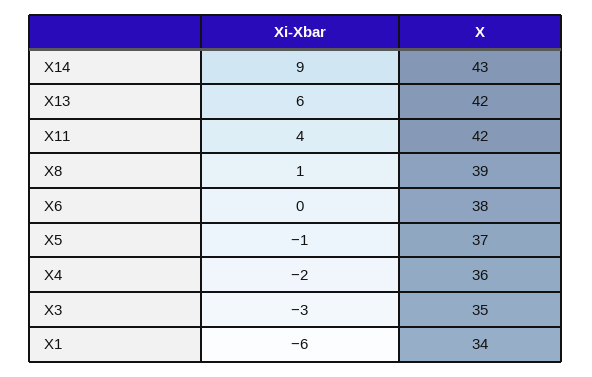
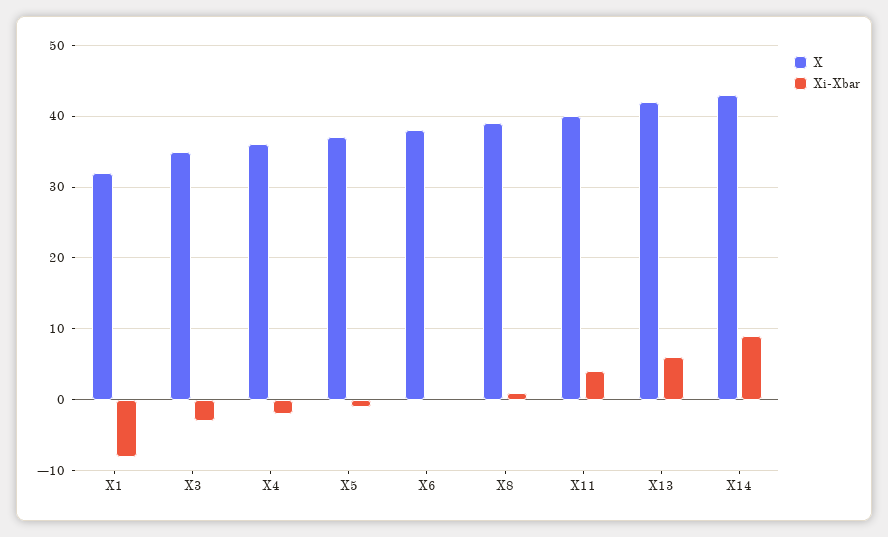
X, X11: 42 -> 40
Xi-Xbar, X1: -6 -> -8
X, X1: 34 -> 32

